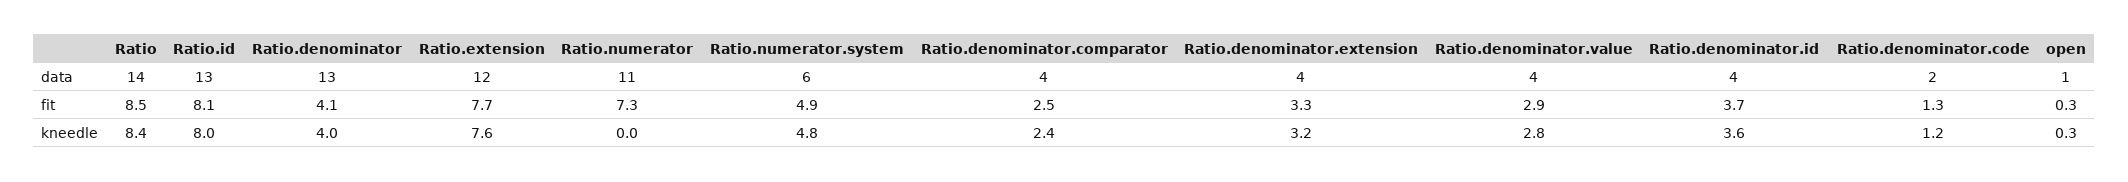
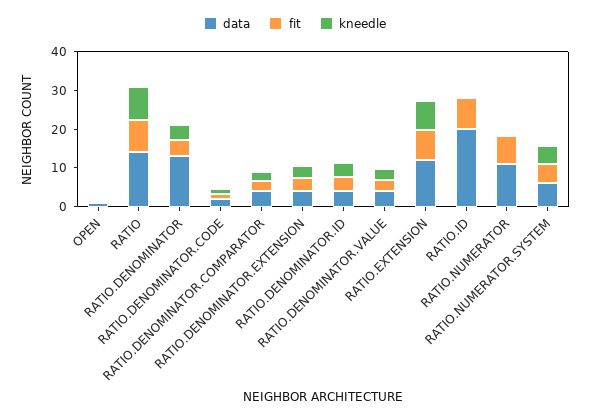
data, Ratio.id: 13 -> 20
kneedle, Ratio.id: 8 -> 0

